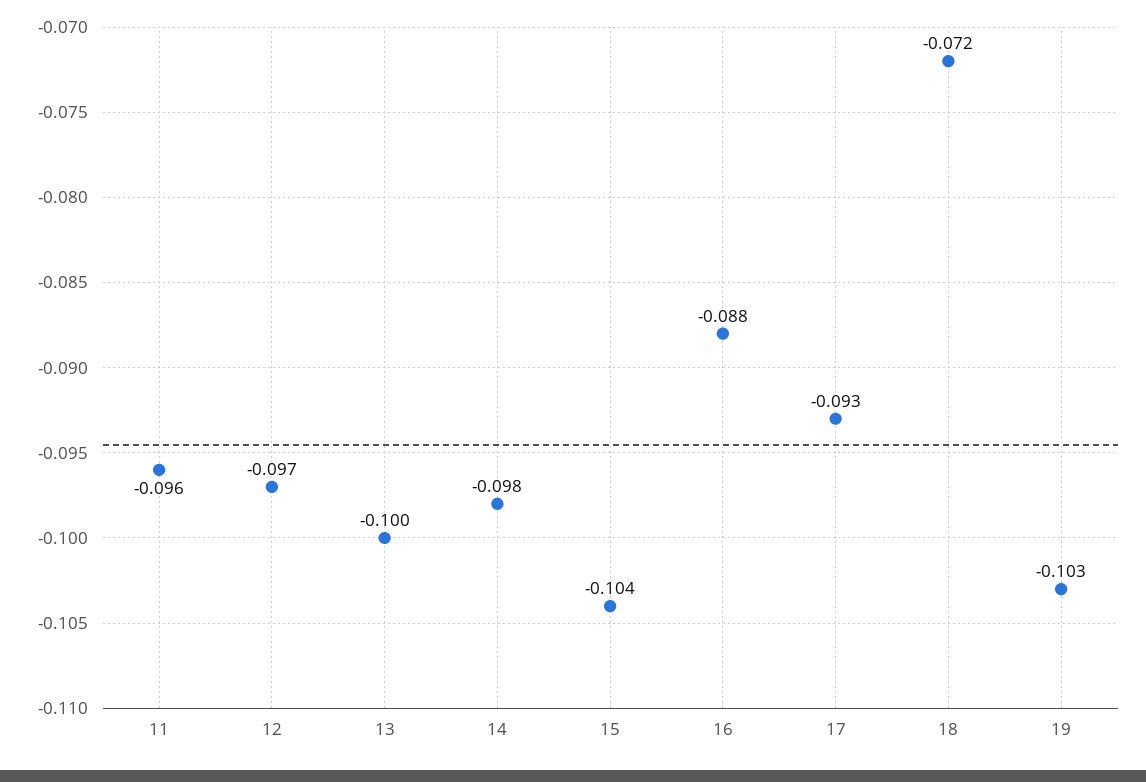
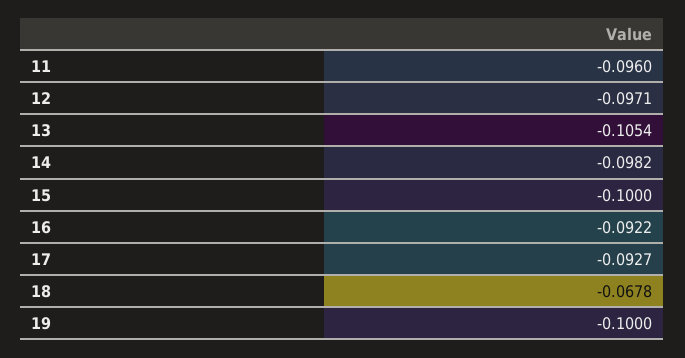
13: -0.1 -> -0.1054
15: -0.104 -> -0.1
16: -0.088 -> -0.0922
18: -0.072 -> -0.0678
19: -0.103 -> -0.1

